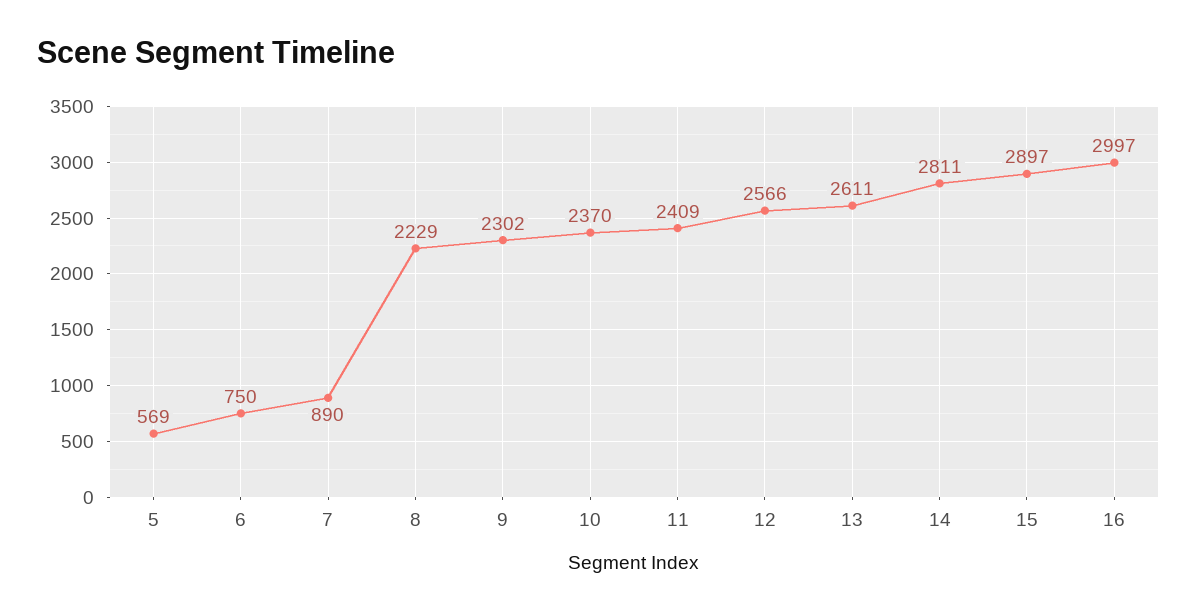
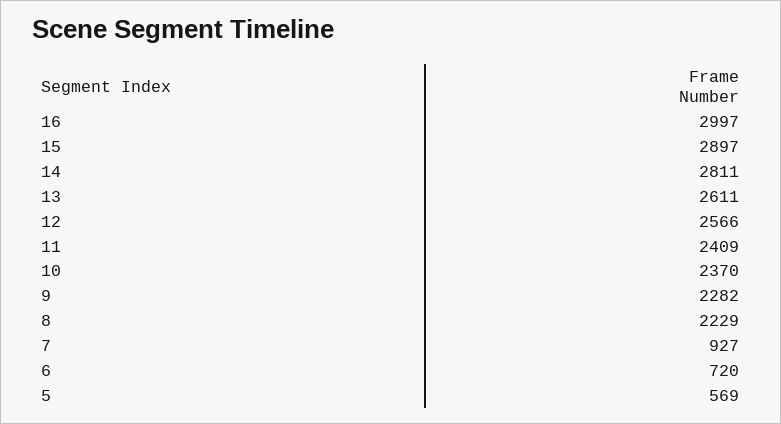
6: 750 -> 720
7: 890 -> 927
9: 2302 -> 2282

